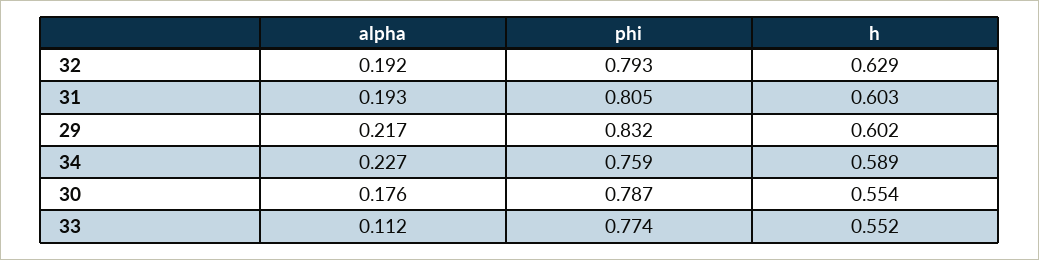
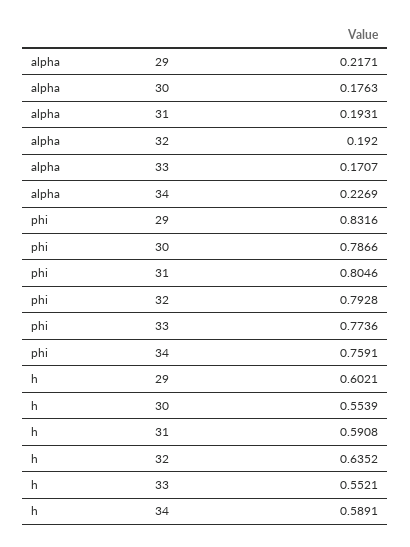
h, 32: 0.629 -> 0.6352
h, 31: 0.603 -> 0.5908
alpha, 33: 0.112 -> 0.1707

